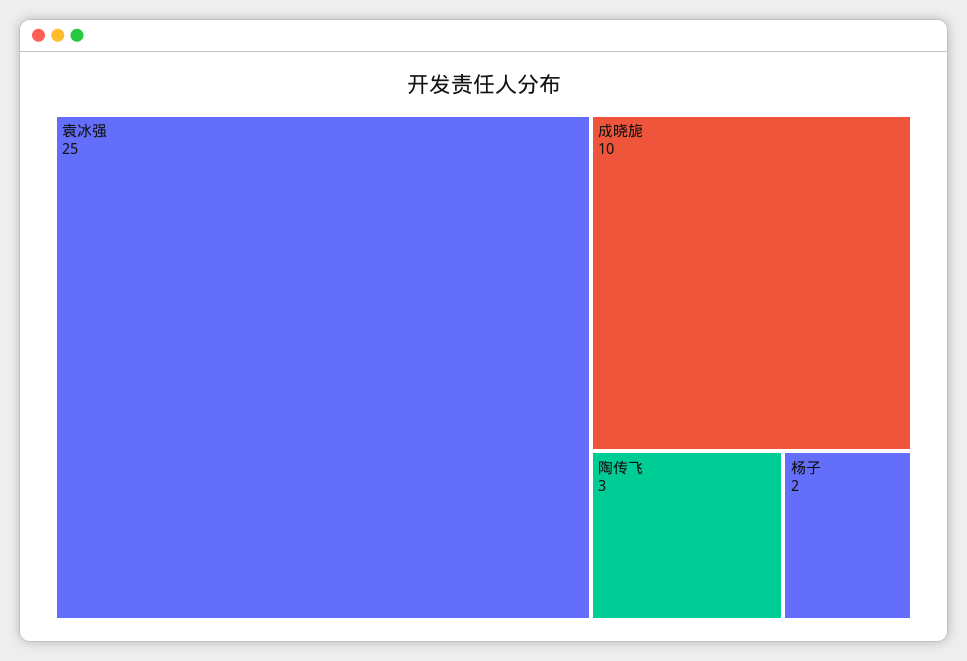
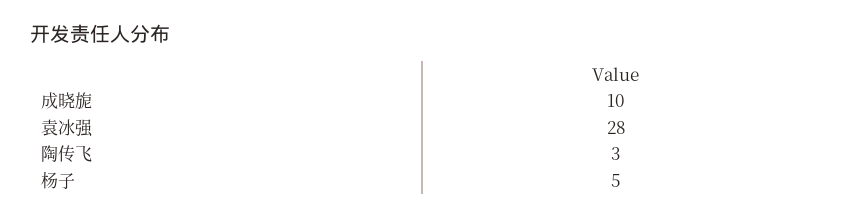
袁冰强: 25 -> 28
杨子: 2 -> 5

